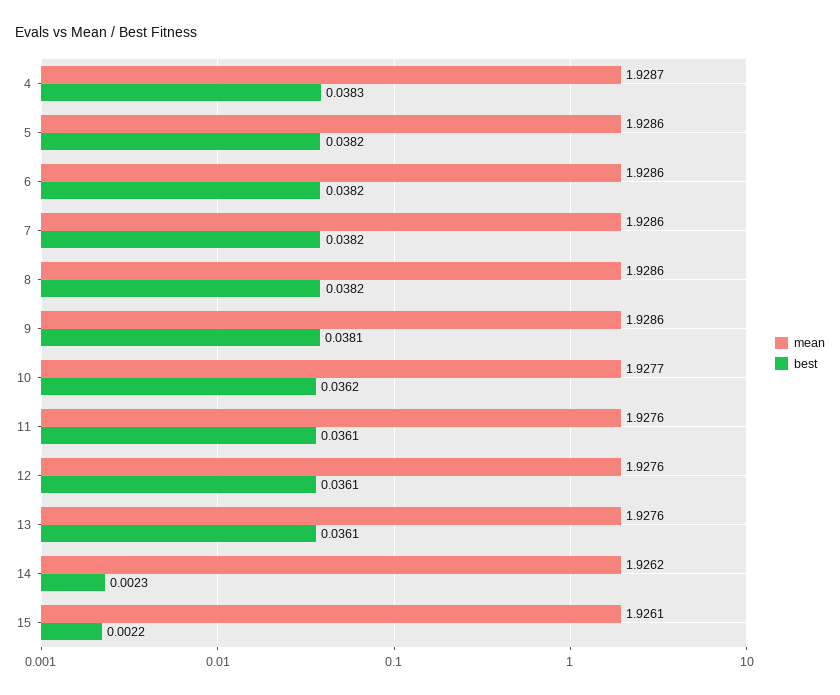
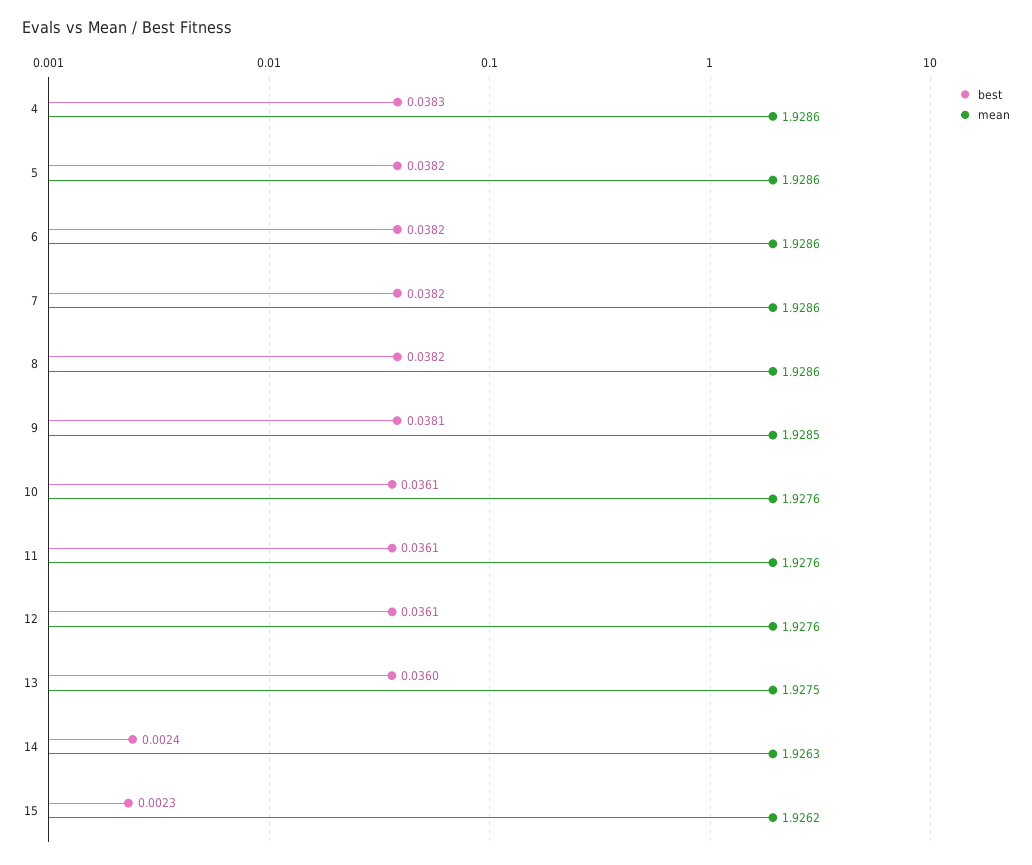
mean, 4: 1.9287 -> 1.9286
mean, 9: 1.9286 -> 1.9285
mean, 10: 1.9277 -> 1.9276
best, 10: 0.0362 -> 0.0361
mean, 13: 1.9276 -> 1.9275
best, 13: 0.0361 -> 0.036
mean, 14: 1.9262 -> 1.9263
best, 14: 0.0023 -> 0.0024
mean, 15: 1.9261 -> 1.9262
best, 15: 0.0022 -> 0.0023

